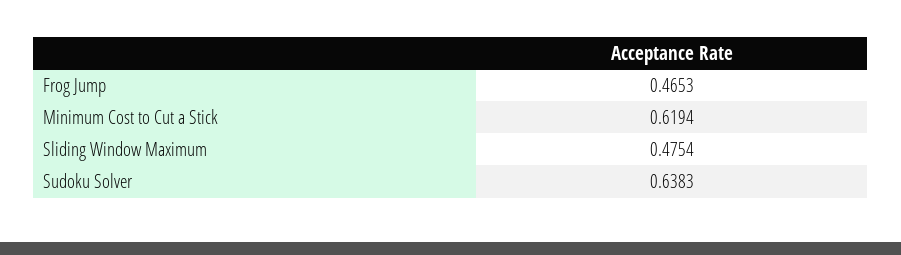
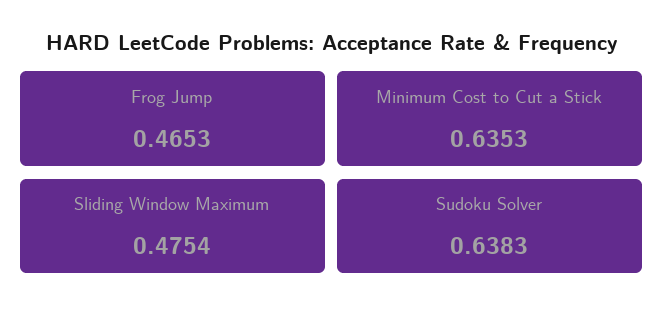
Minimum Cost to Cut a Stick: 0.6194 -> 0.6353

